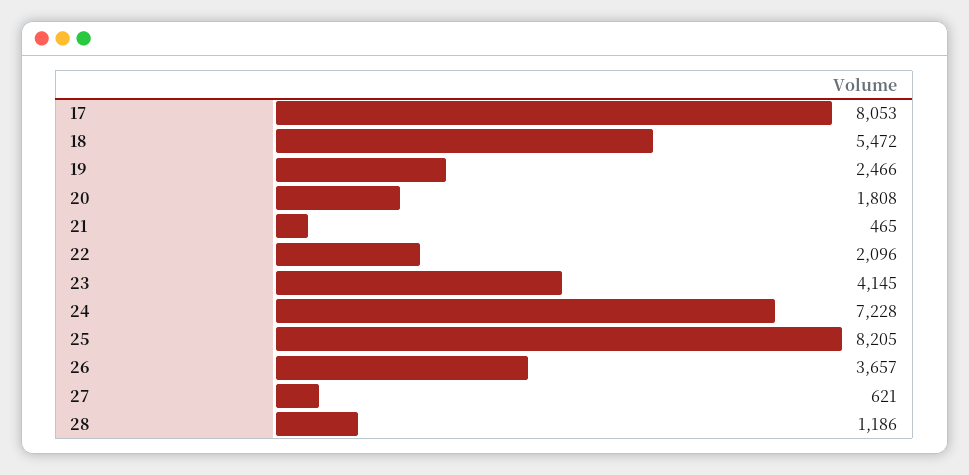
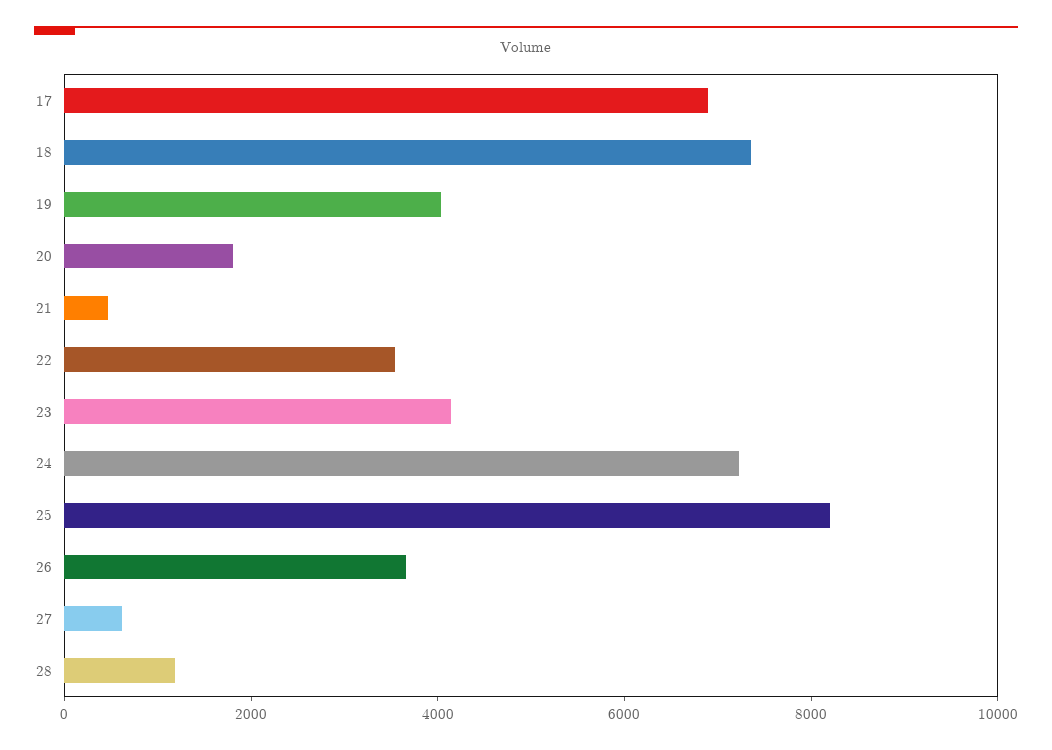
17: 8053 -> 7000
18: 5472 -> 7500
19: 2466 -> 4000
22: 2096 -> 3500

